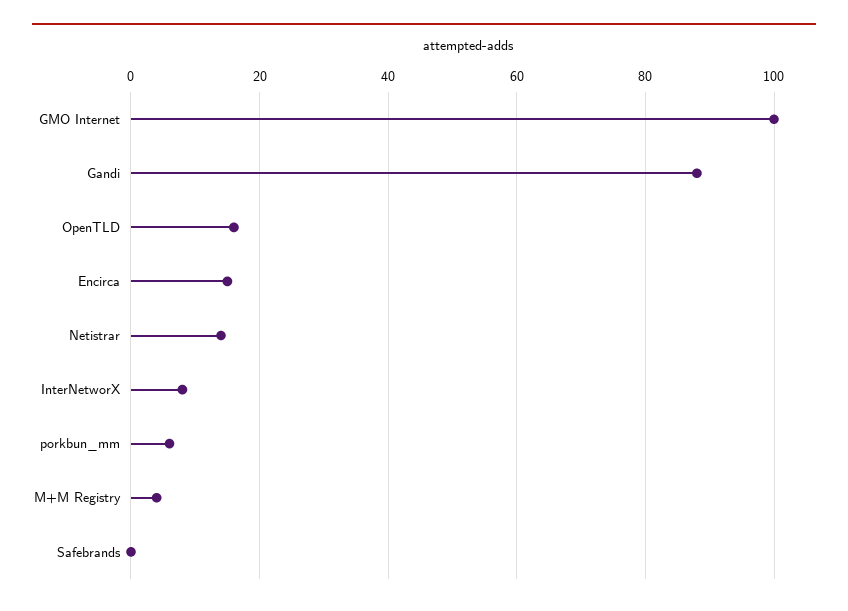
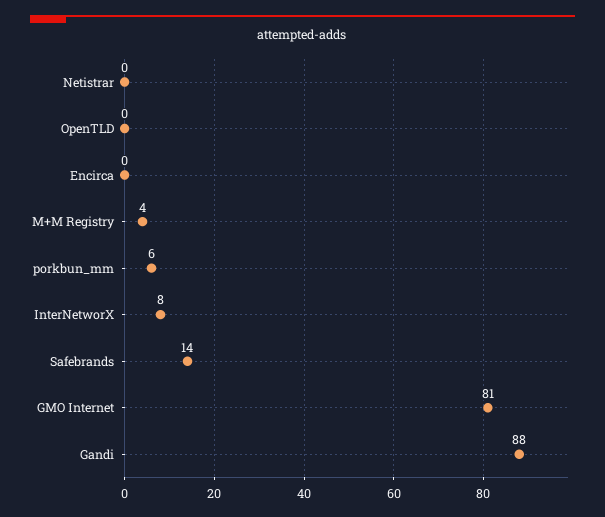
GMO Internet: 100 -> 81
OpenTLD: 15 -> 0
Encirca: 15 -> 0
Netistrar: 15 -> 0
Safebrands: 0 -> 14

